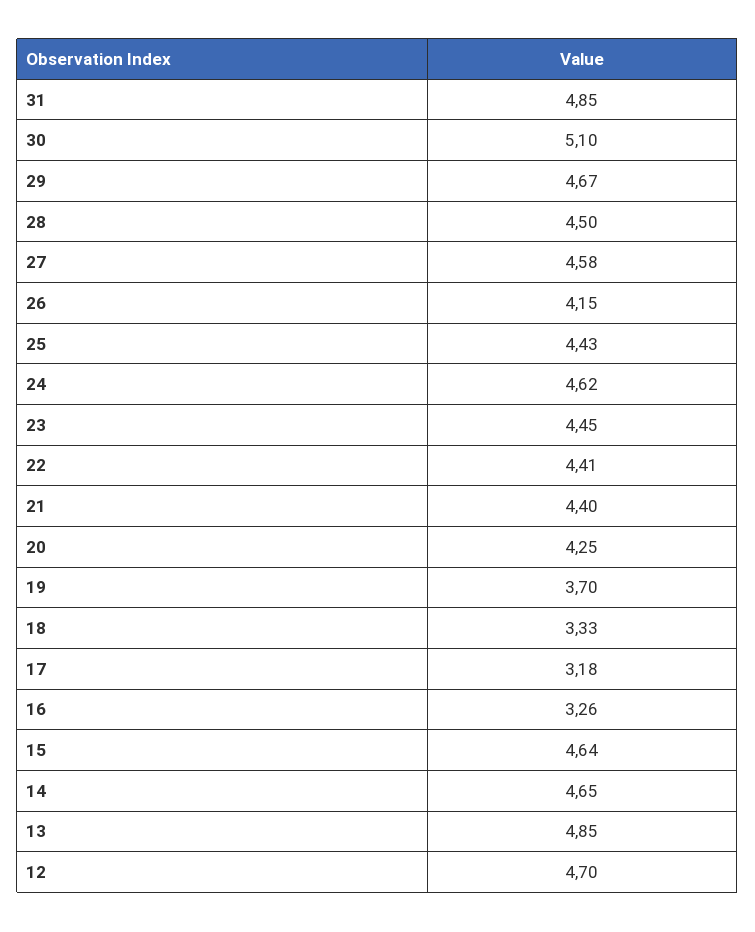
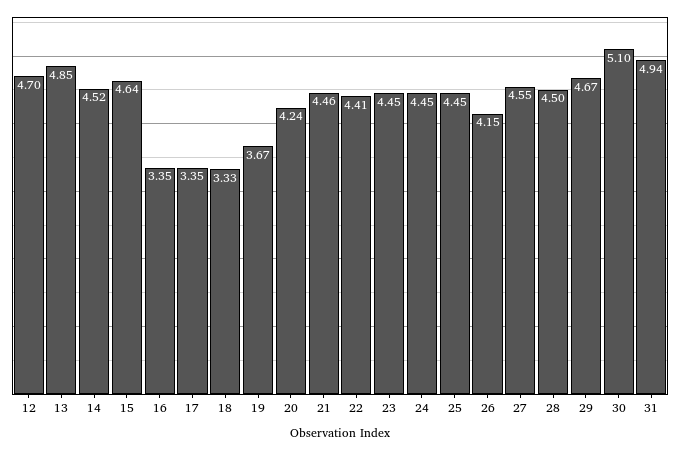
31: 4.85 -> 4.94
27: 4.58 -> 4.55
25: 4.43 -> 4.45
24: 4.62 -> 4.45
21: 4.4 -> 4.46
20: 4.25 -> 4.24
19: 3.7 -> 3.67
17: 3.18 -> 3.35
16: 3.26 -> 3.35
14: 4.65 -> 4.52

